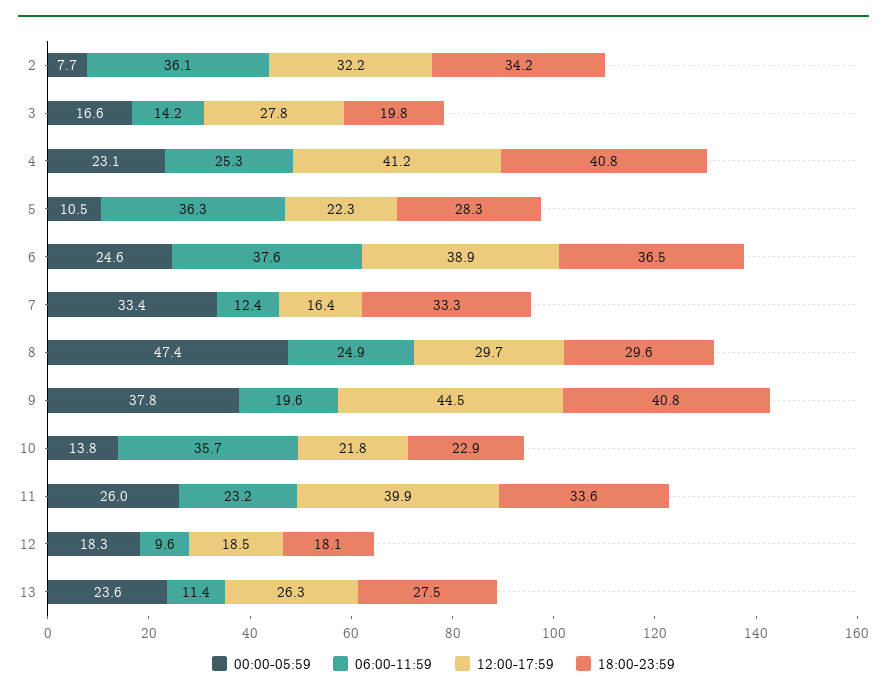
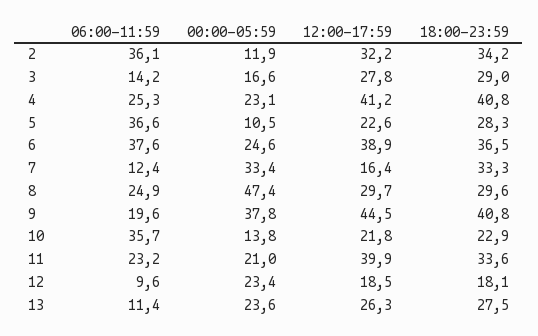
00:00-05:59, 2: 7.7 -> 11.9
18:00-23:59, 3: 19.8 -> 29
06:00-11:59, 5: 36.3 -> 36.6
12:00-17:59, 5: 22.3 -> 22.6
00:00-05:59, 11: 26 -> 21
00:00-05:59, 12: 18.3 -> 23.4

